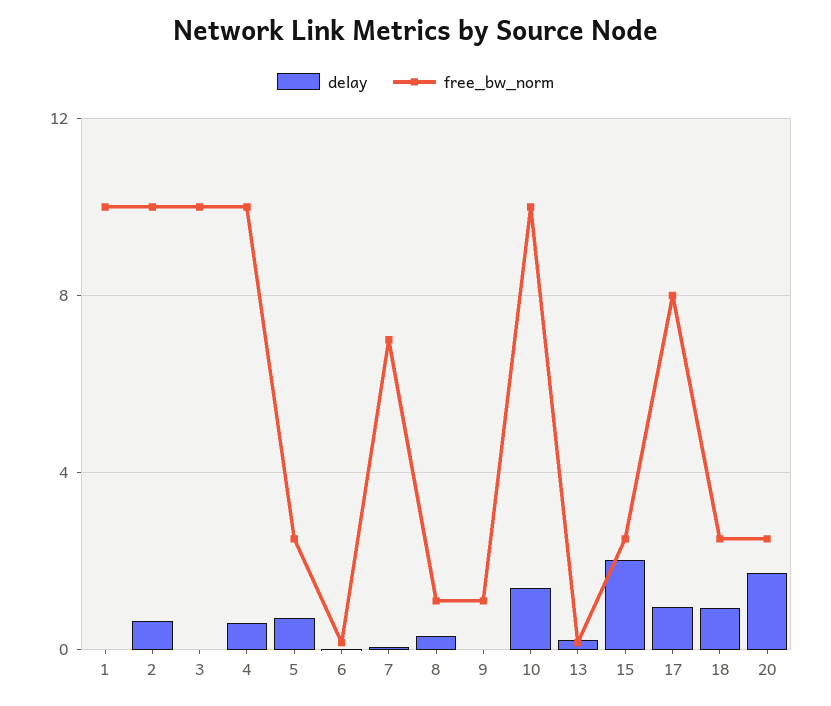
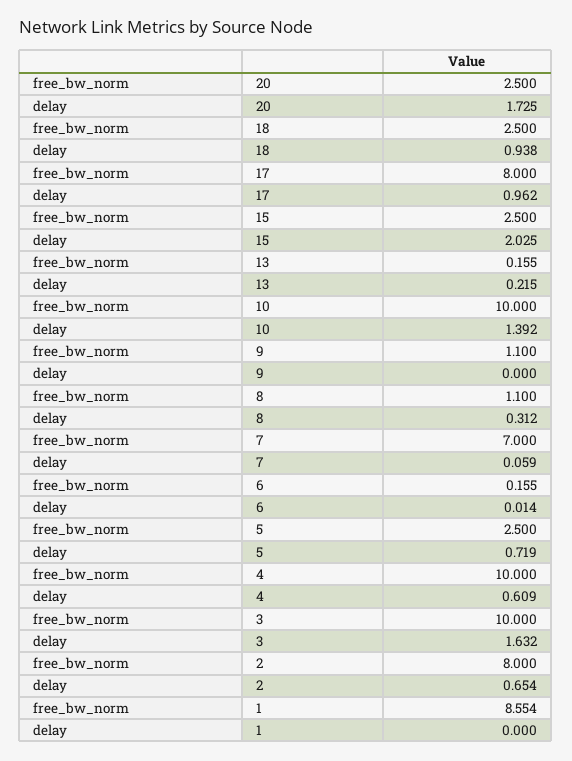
free_bw_norm, 1: 10 -> 8.554
free_bw_norm, 2: 10 -> 8
delay, 3: 0 -> 1.632

